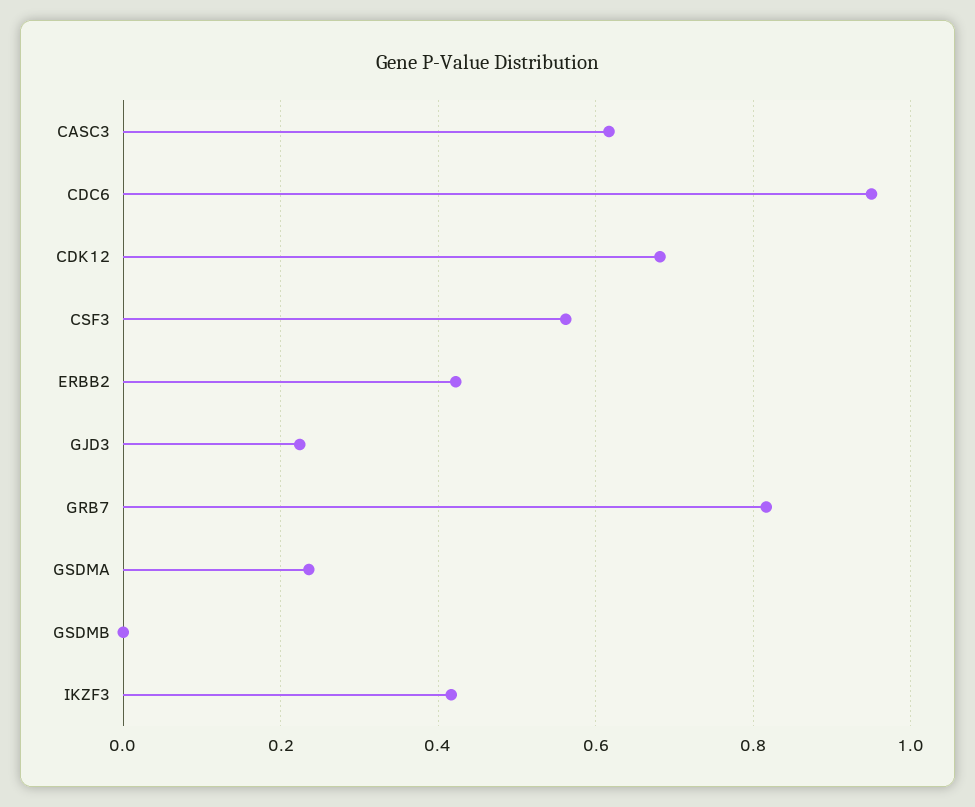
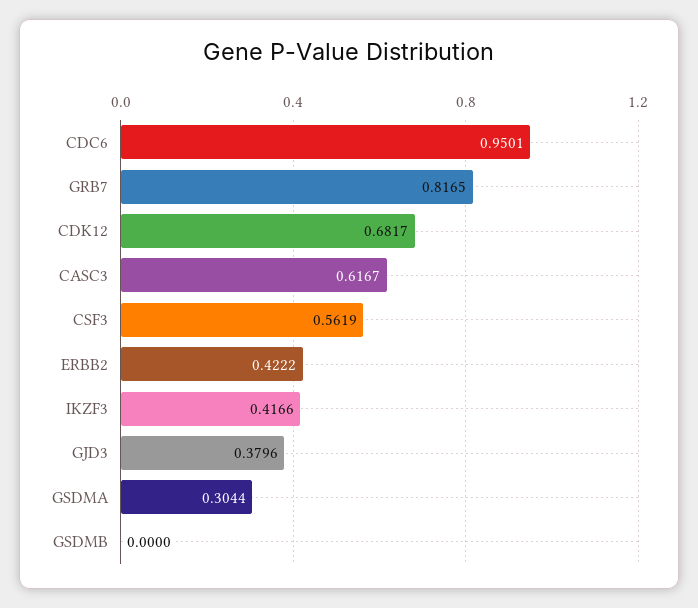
GJD3: 0.22 -> 0.3796
GSDMA: 0.24 -> 0.3044

